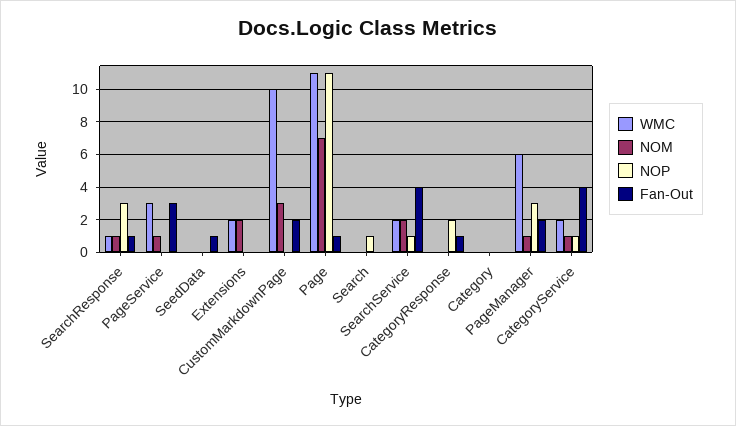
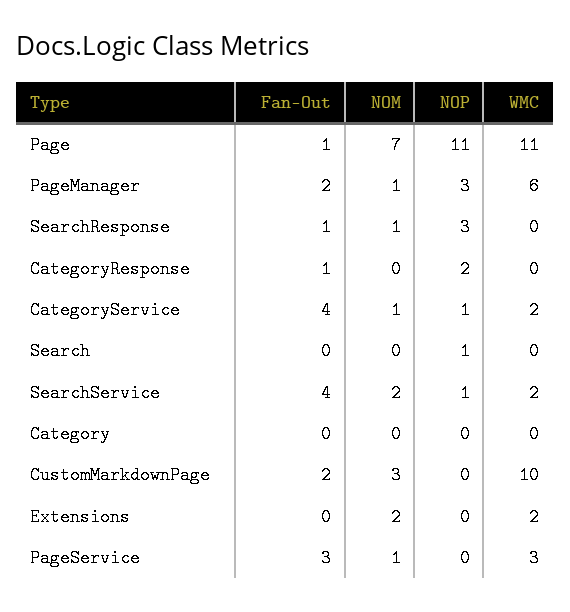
WMC, SearchResponse: 1 -> 0
WMC, SeedData: 0 -> none
NOM, SeedData: 0 -> none
NOP, SeedData: 0 -> none
Fan-Out, SeedData: 1 -> none

